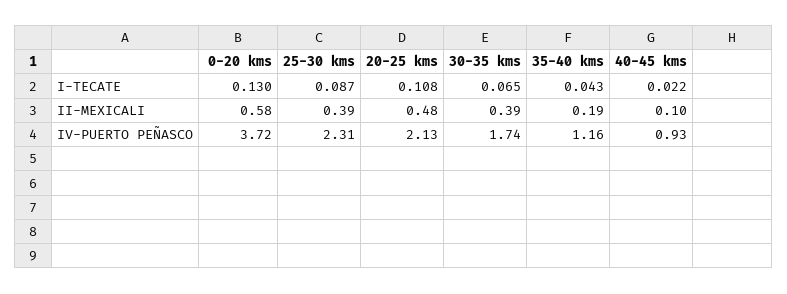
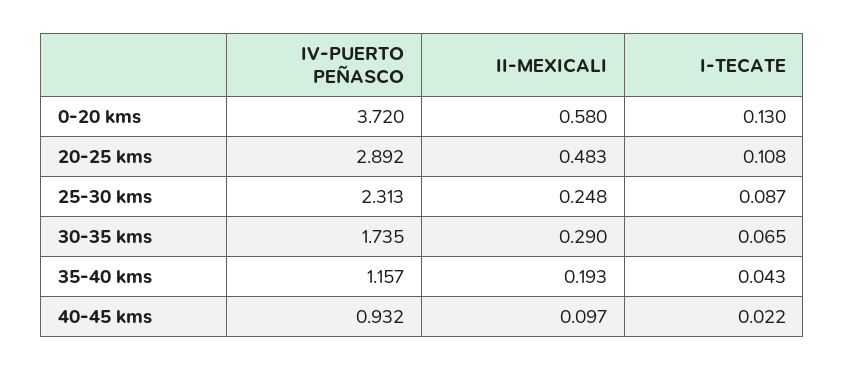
25-30 kms, II-MEXICALI: 0.39 -> 0.248
30-35 kms, II-MEXICALI: 0.39 -> 0.29
20-25 kms, IV-PUERTO PEÑASCO: 2.13 -> 2.892

